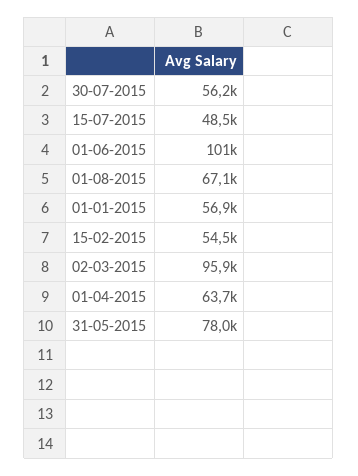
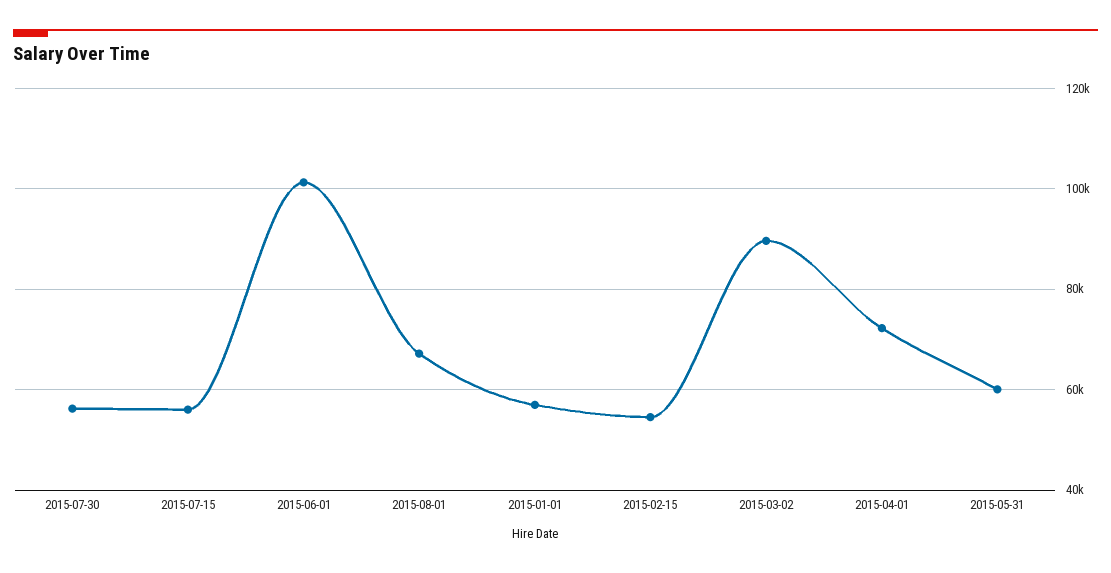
15-07-2015: 48500 -> 56000
02-03-2015: 95900 -> 90000
01-04-2015: 63700 -> 72000
31-05-2015: 78000 -> 60000

